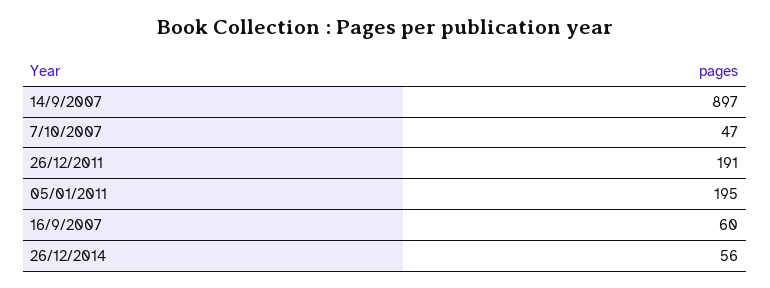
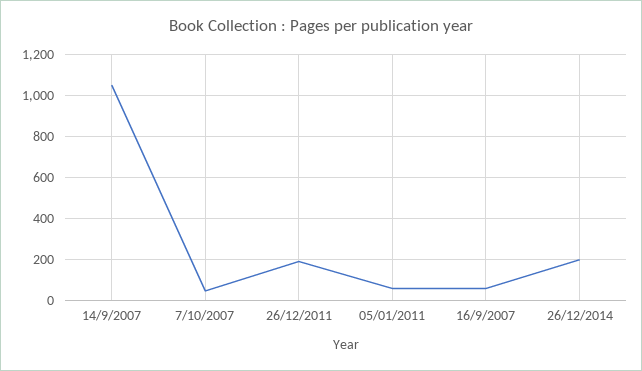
14/9/2007: 897 -> 1050
05/01/2011: 195 -> 50
26/12/2014: 56 -> 200

